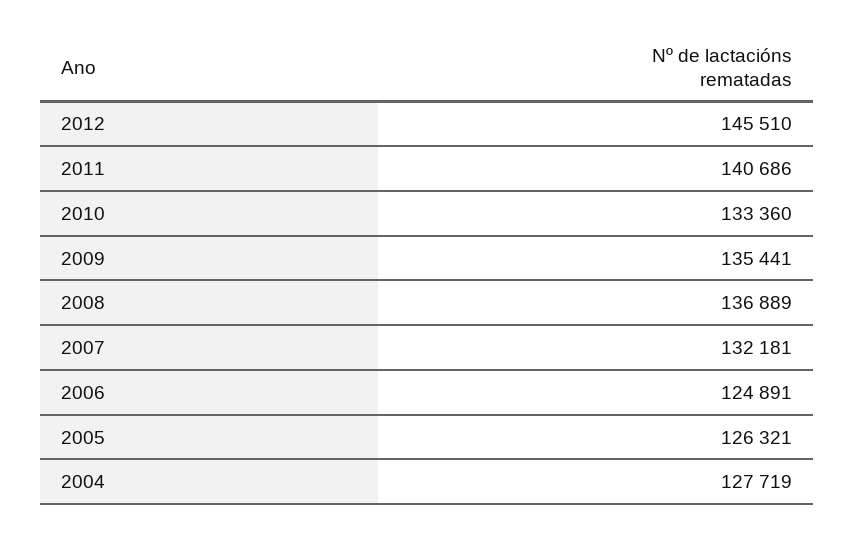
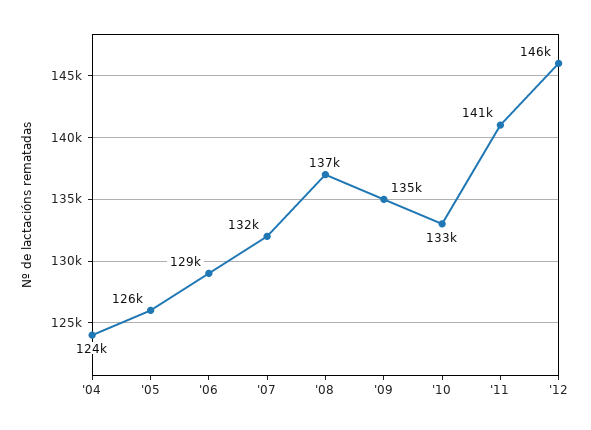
2006: 124891 -> 129000
2004: 127719 -> 124000

